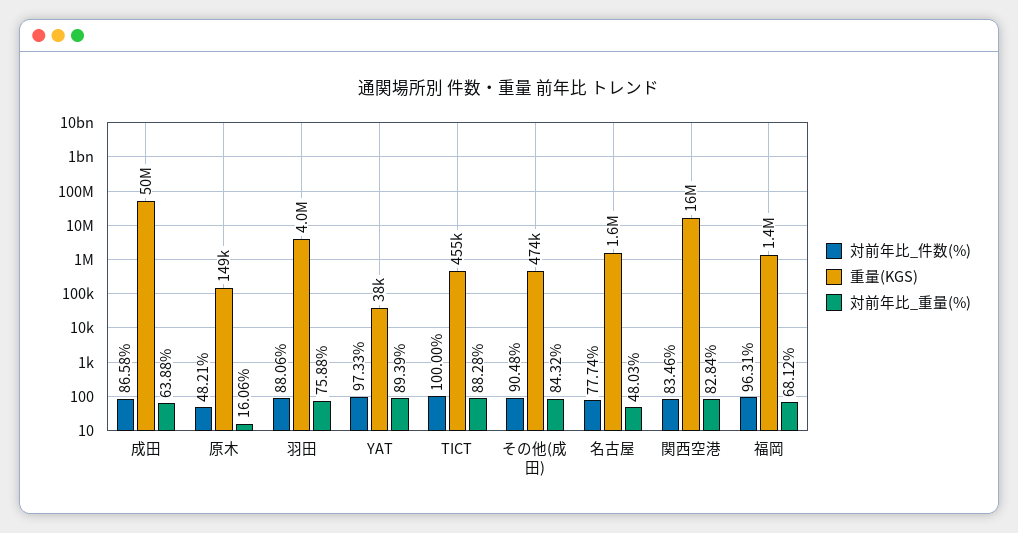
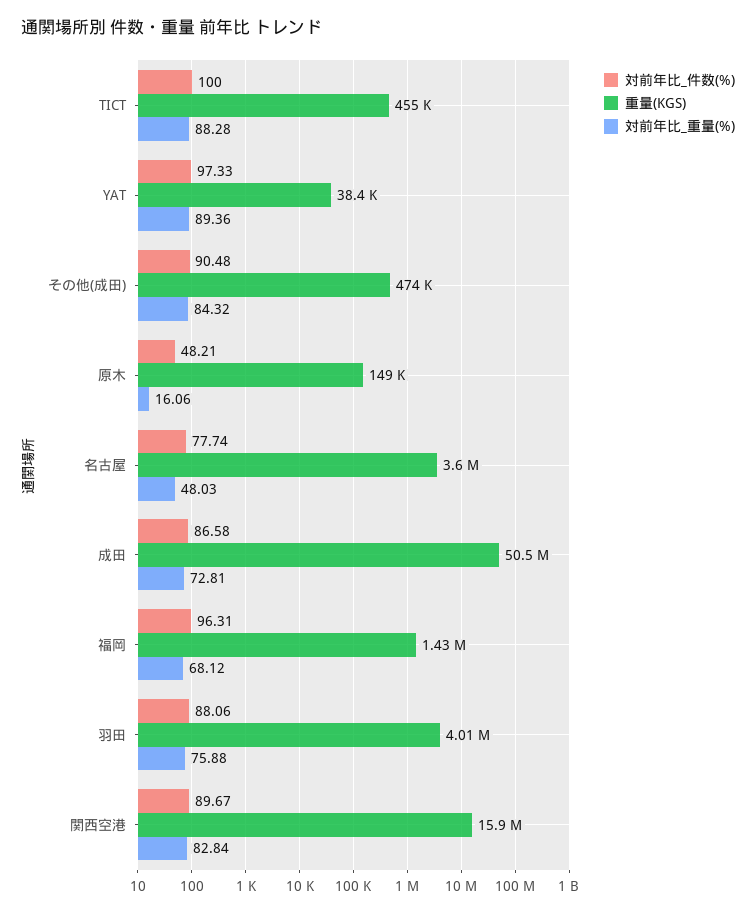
対前年比_重量(%), 成田: 63.88 -> 72.81
対前年比_重量(%), YAT: 89.39 -> 89.36
重量(KGS), 名古屋: 1600000 -> 3600000
対前年比_件数(%), 関西空港: 83.46 -> 89.67

